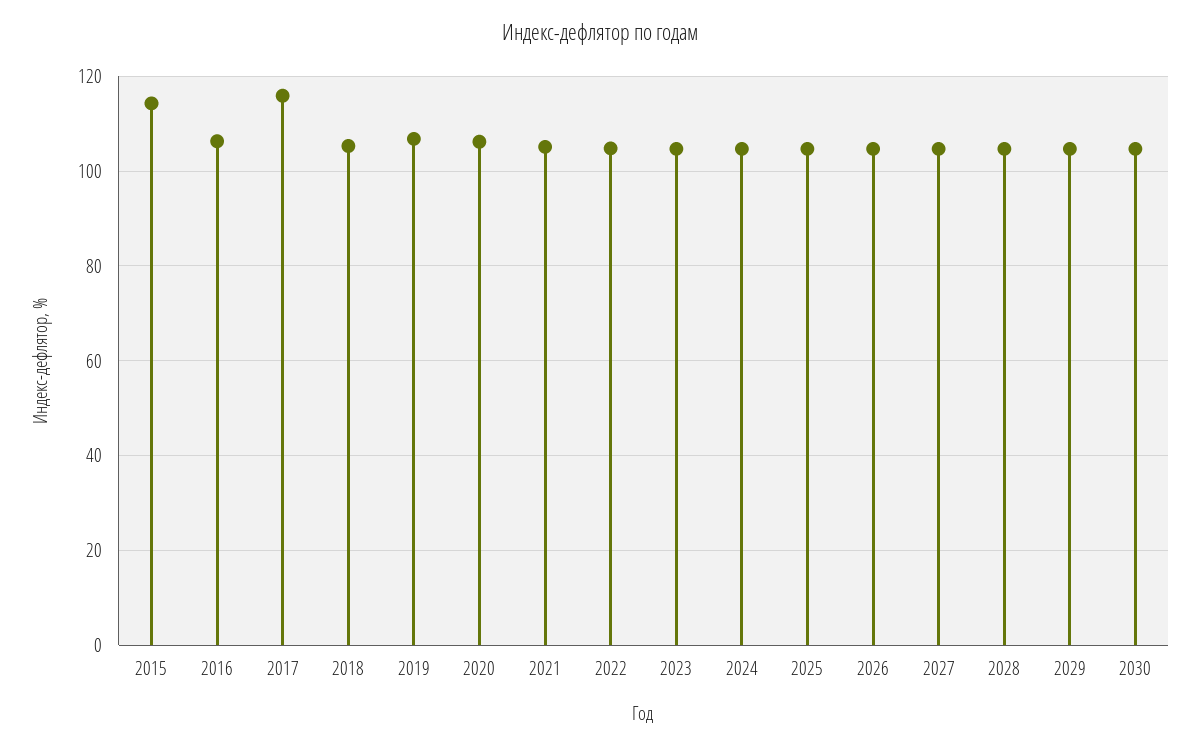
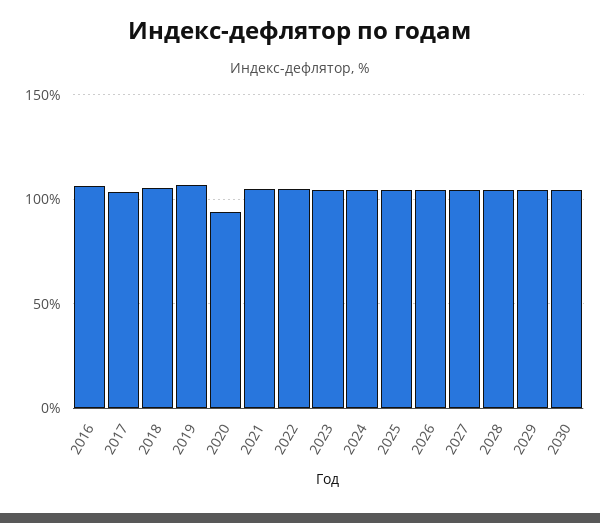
2015: 114 -> none
2017: 116 -> 105
2020: 106 -> 95

